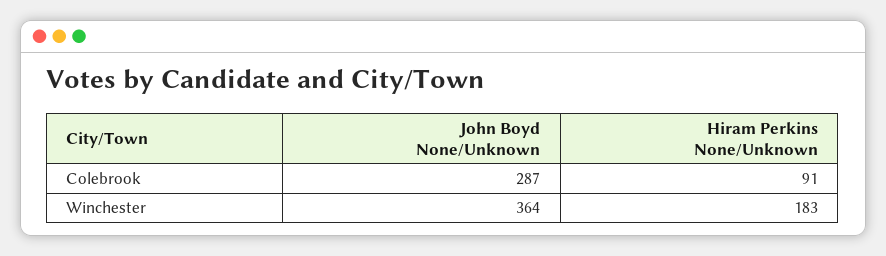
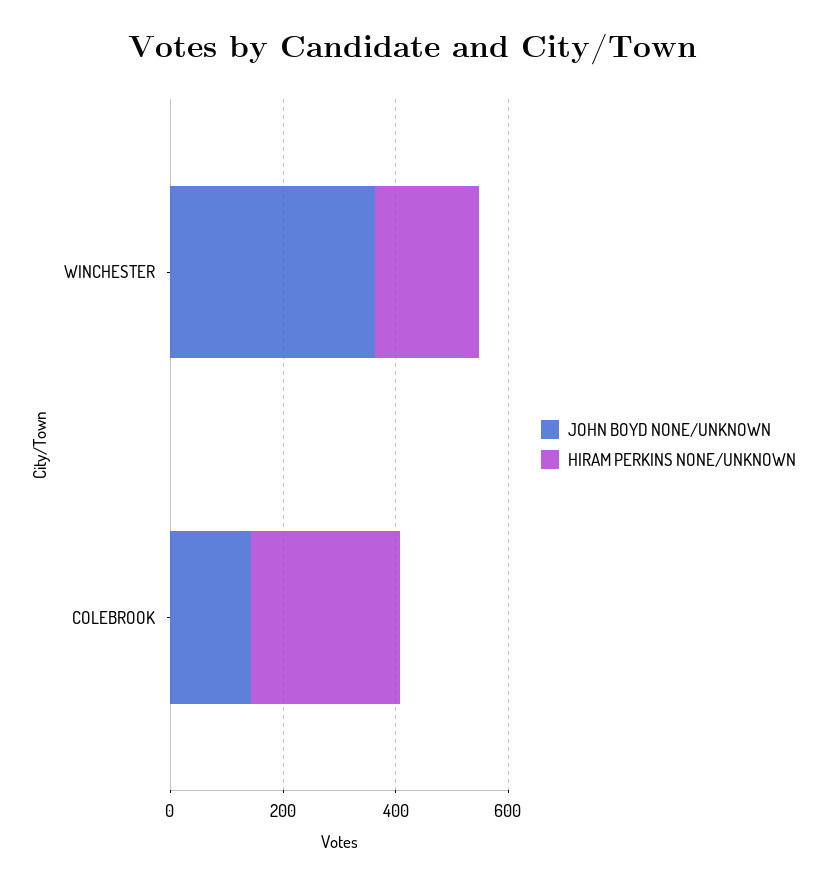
John Boyd None/Unknown, Colebrook: 287 -> 150
Hiram Perkins None/Unknown, Colebrook: 91 -> 250

